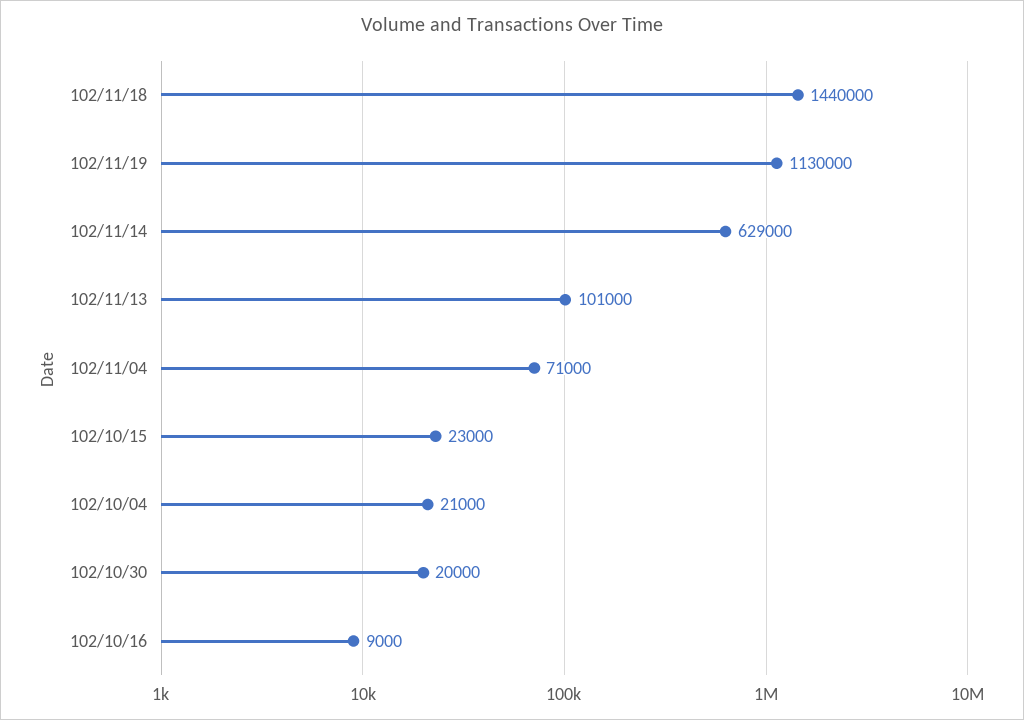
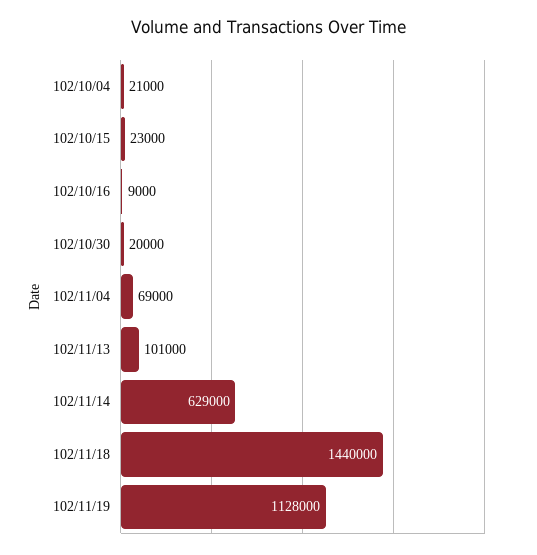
102/11/19: 1130000 -> 1128000
102/11/04: 71000 -> 69000

